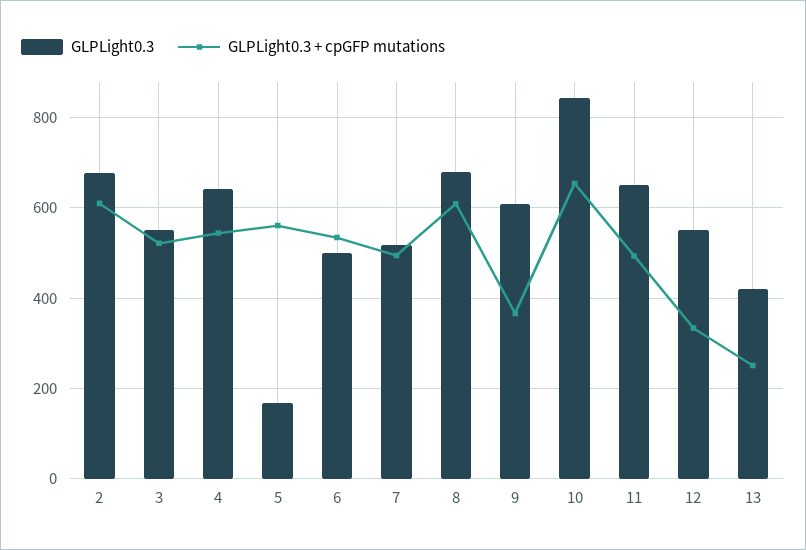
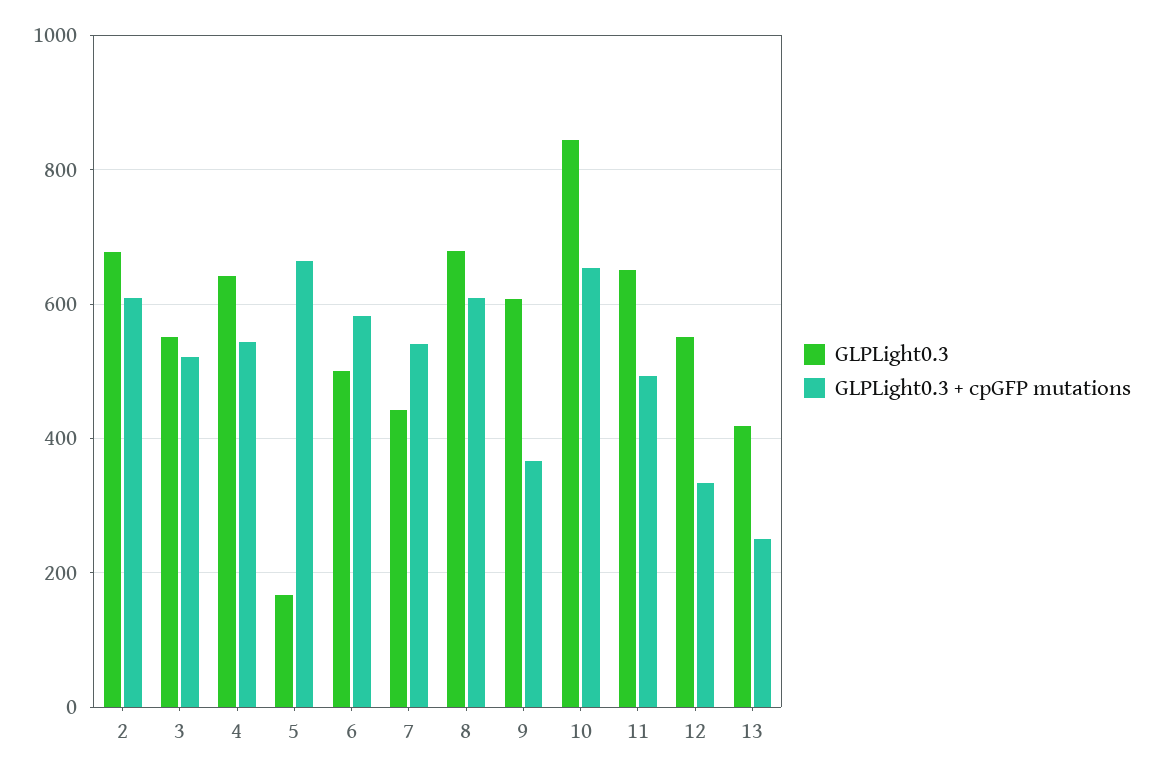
GLPLight0.3 + cpGFP mutations, 5: 560 -> 660
GLPLight0.3 + cpGFP mutations, 6: 540 -> 580
GLPLight0.3, 7: 520 -> 440
GLPLight0.3 + cpGFP mutations, 7: 500 -> 540

